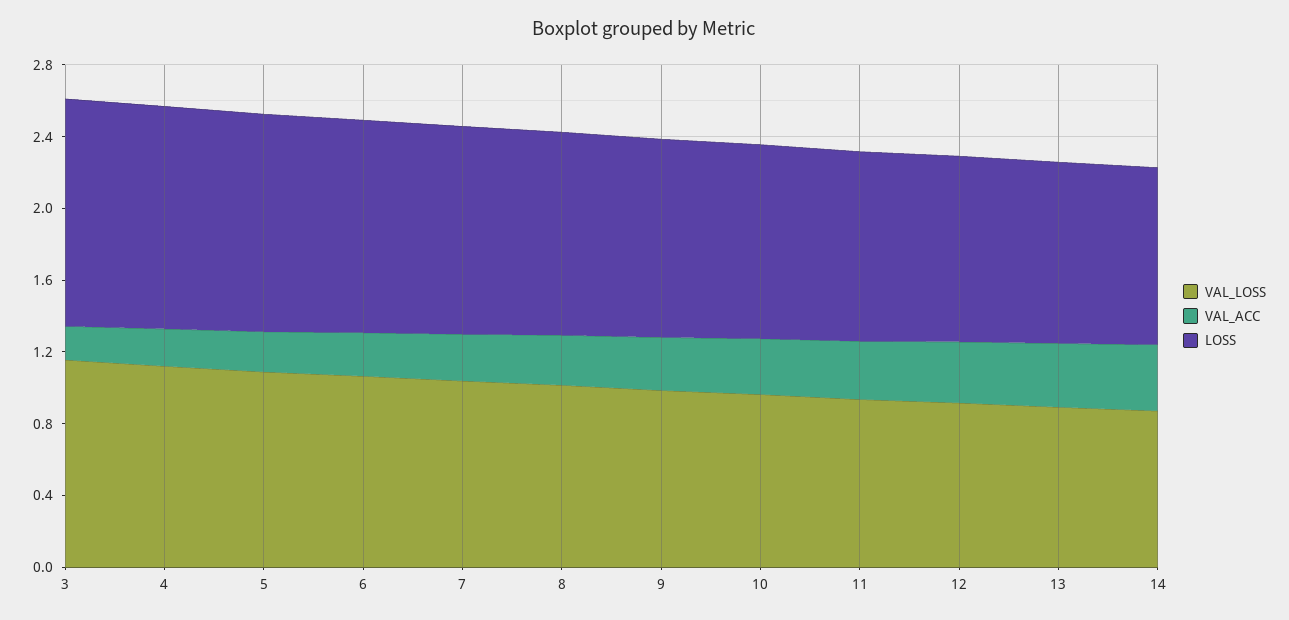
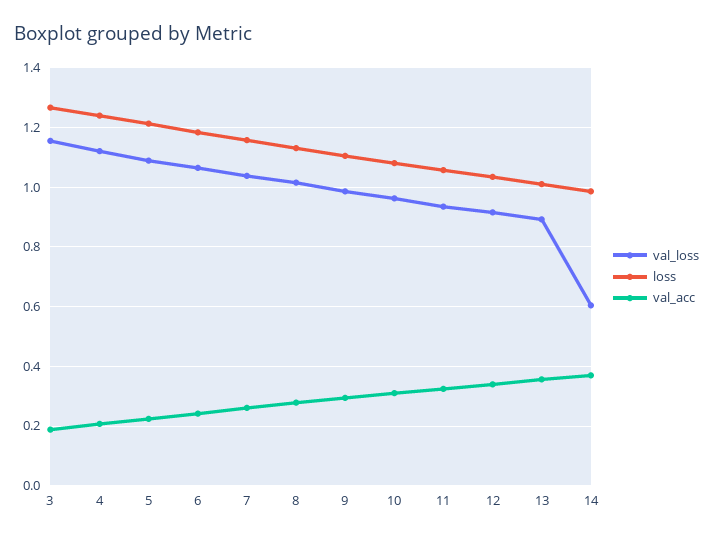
VAL_LOSS, 14: 0.9 -> 0.6

